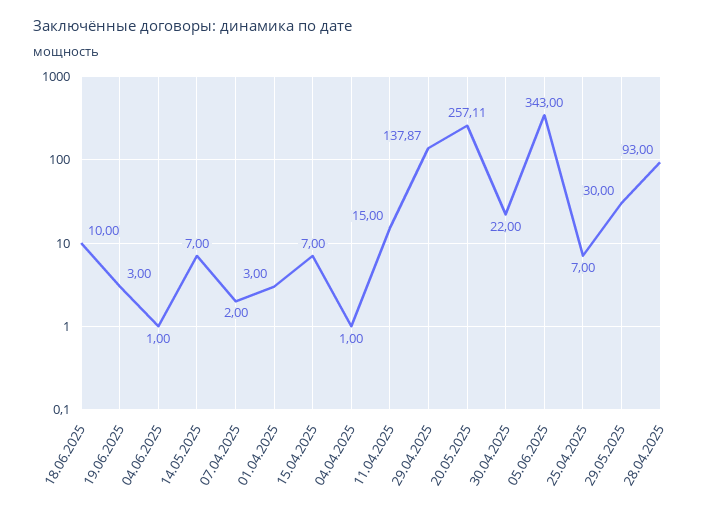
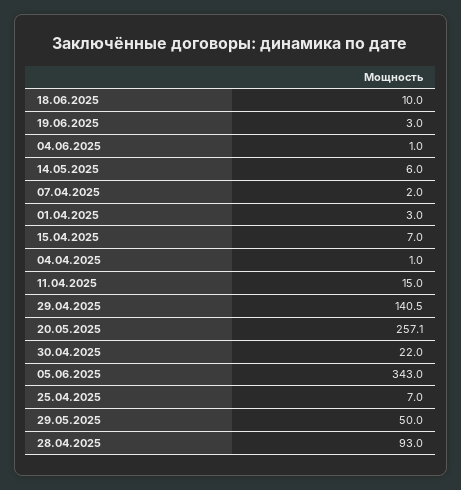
14.05.2025: 7 -> 6
29.04.2025: 137.87 -> 140.5
29.05.2025: 30 -> 50

